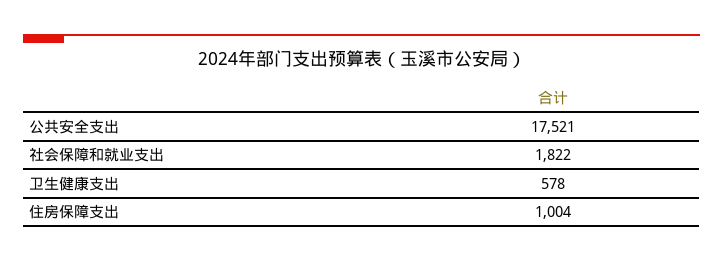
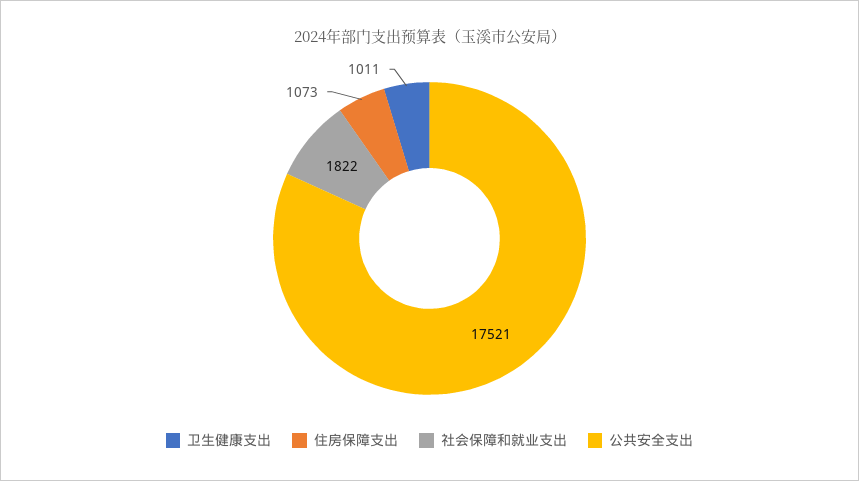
卫生健康支出: 578 -> 1011
住房保障支出: 1004 -> 1073

